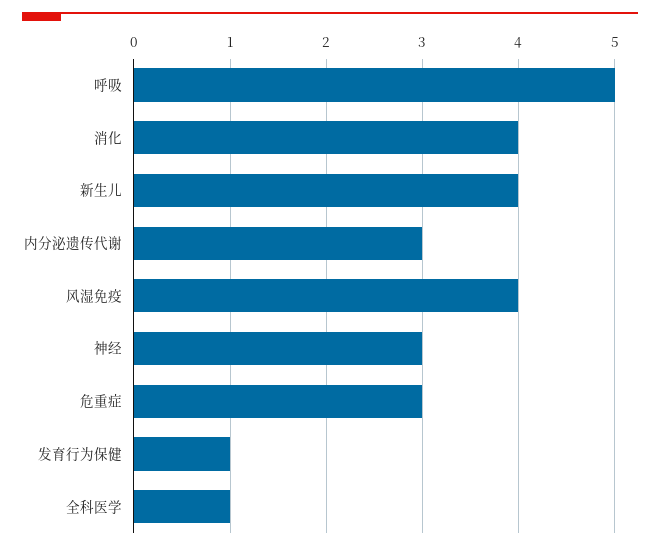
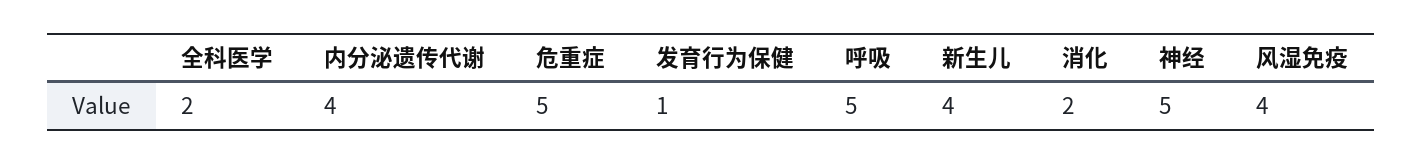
消化: 4 -> 2
内分泌遗传代谢: 3 -> 4
神经: 3 -> 5
危重症: 3 -> 5
全科医学: 1 -> 2

